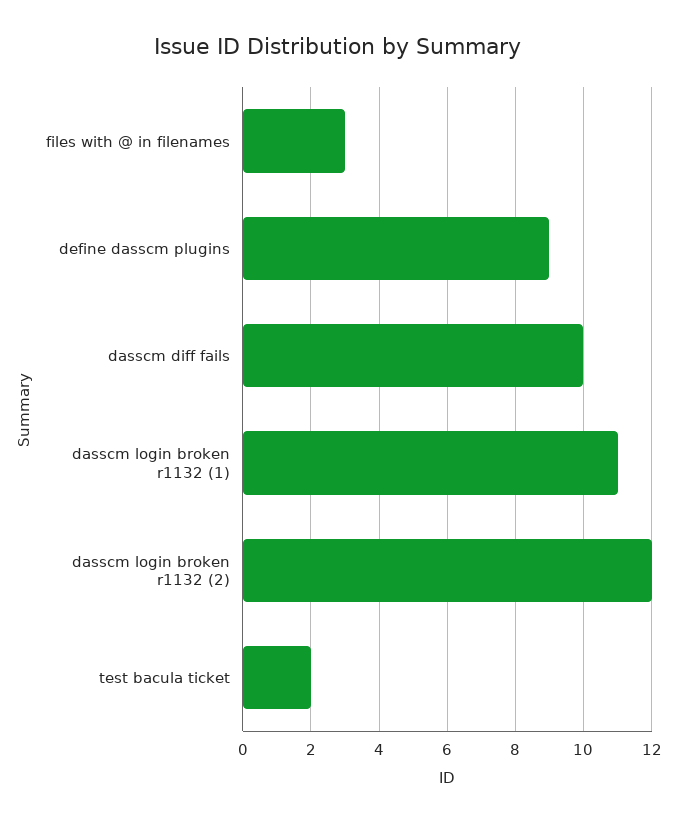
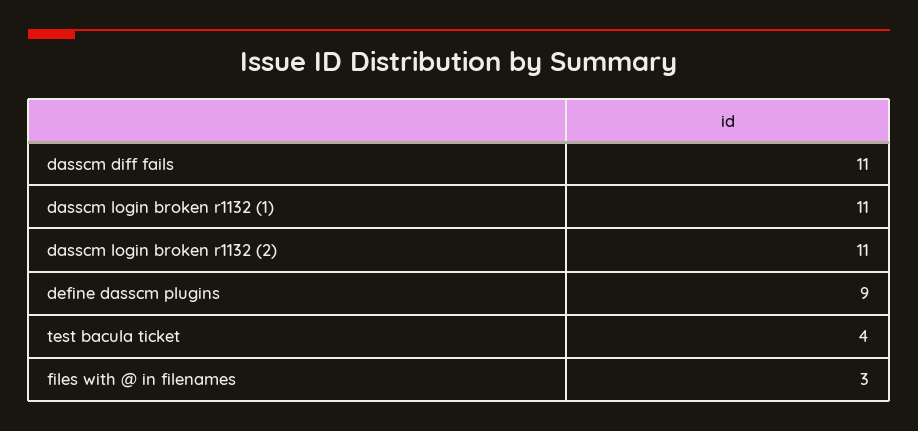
dasscm diff fails: 10 -> 11
dasscm login broken r1132 (2): 12 -> 11
test bacula ticket: 2 -> 4

